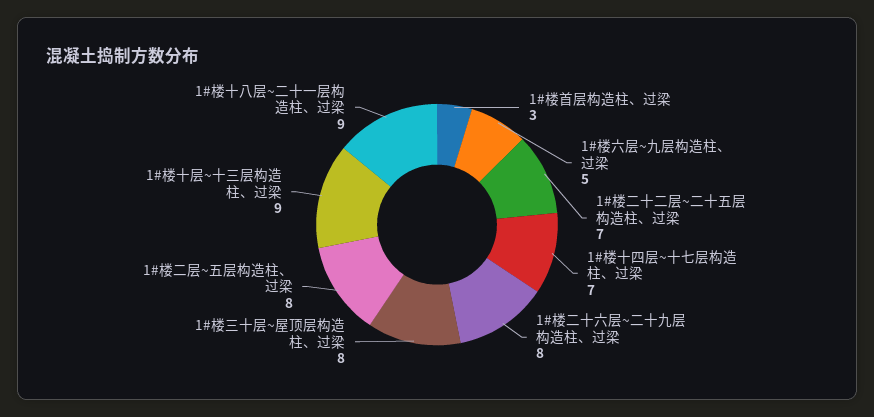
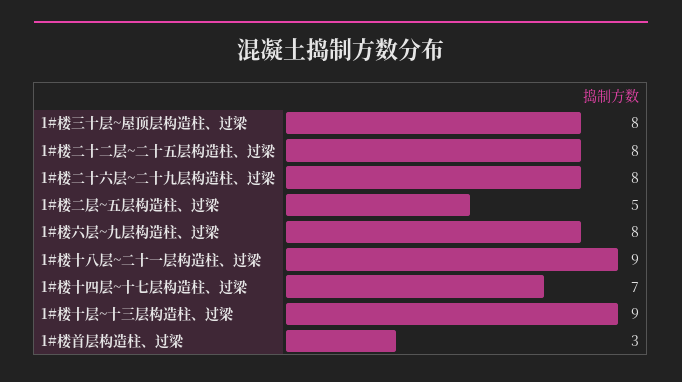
1#楼六层~九层构造柱、过梁: 5 -> 8
1#楼二十二层~二十五层构造柱、过梁: 7 -> 8
1#楼二层~五层构造柱、过梁: 8 -> 5

